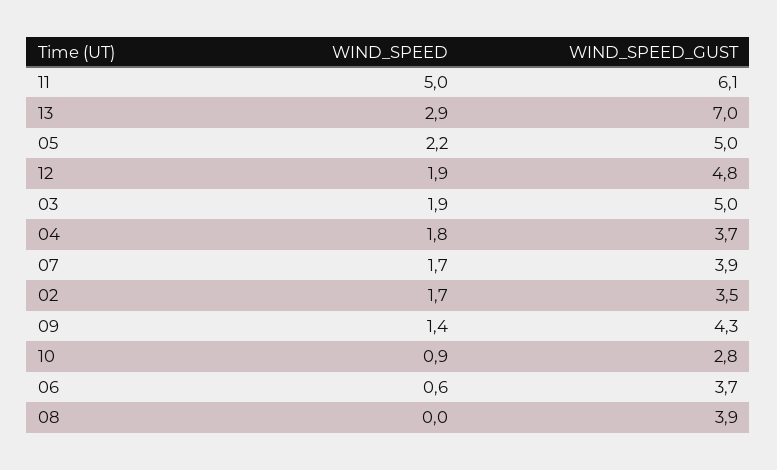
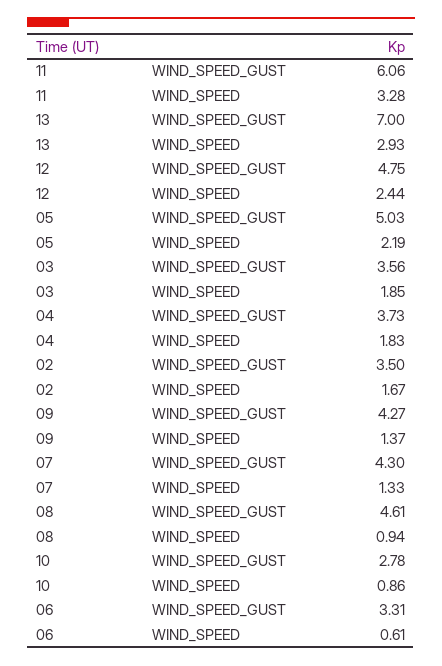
WIND_SPEED, 11: 5 -> 3.28
WIND_SPEED, 12: 1.9 -> 2.44
WIND_SPEED_GUST, 03: 5 -> 3.56
WIND_SPEED, 07: 1.7 -> 1.33
WIND_SPEED_GUST, 07: 3.9 -> 4.3
WIND_SPEED_GUST, 06: 3.7 -> 3.31
WIND_SPEED, 08: 0 -> 0.94
WIND_SPEED_GUST, 08: 3.9 -> 4.61

